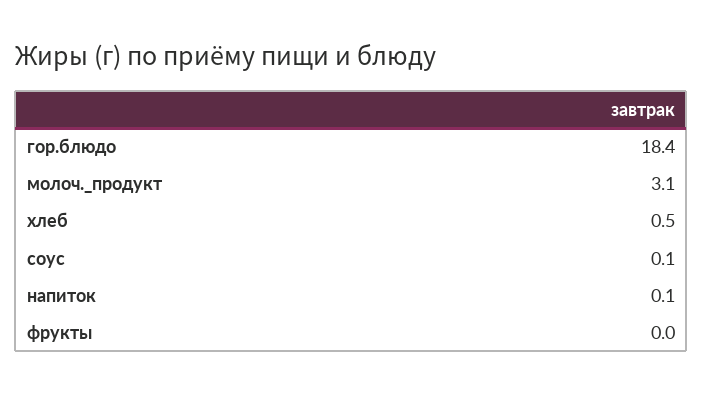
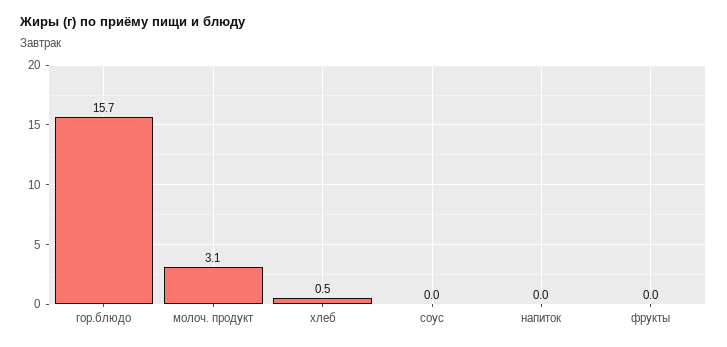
гор.блюдо: 18.4 -> 15.7
соус: 0.1 -> 0
напиток: 0.1 -> 0

